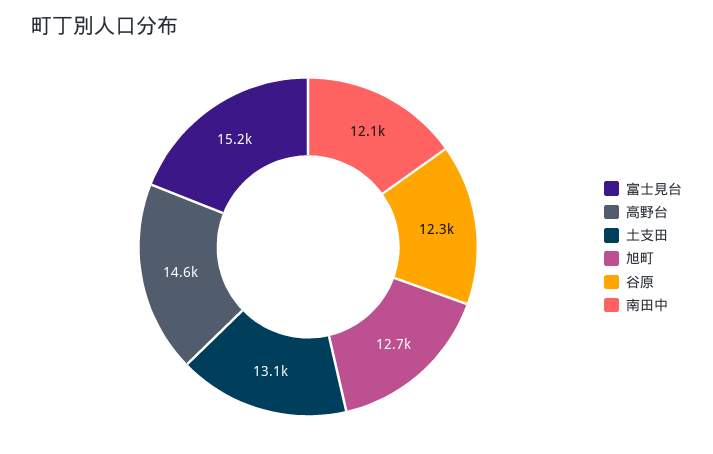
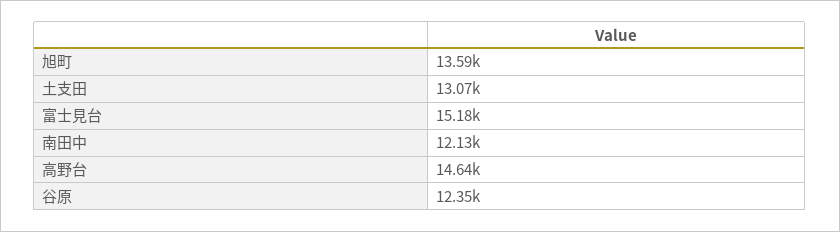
旭町: 12700 -> 13590

